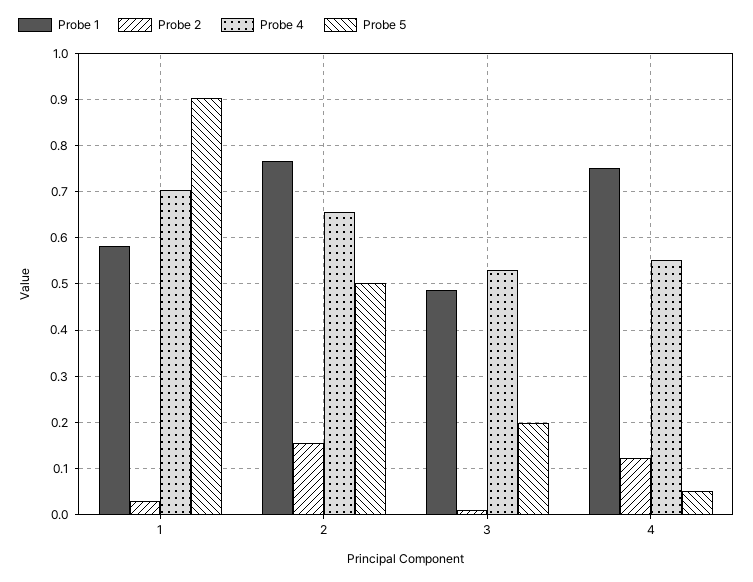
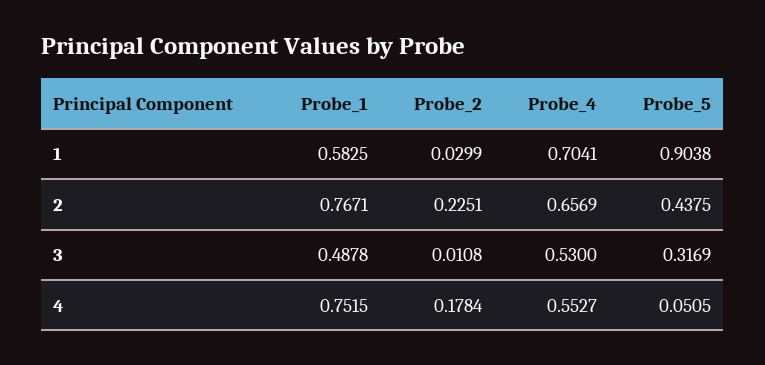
Probe 2, 2: 0.16 -> 0.2251
Probe 5, 2: 0.5 -> 0.4375
Probe 5, 3: 0.2 -> 0.3169
Probe 2, 4: 0.12 -> 0.1784

